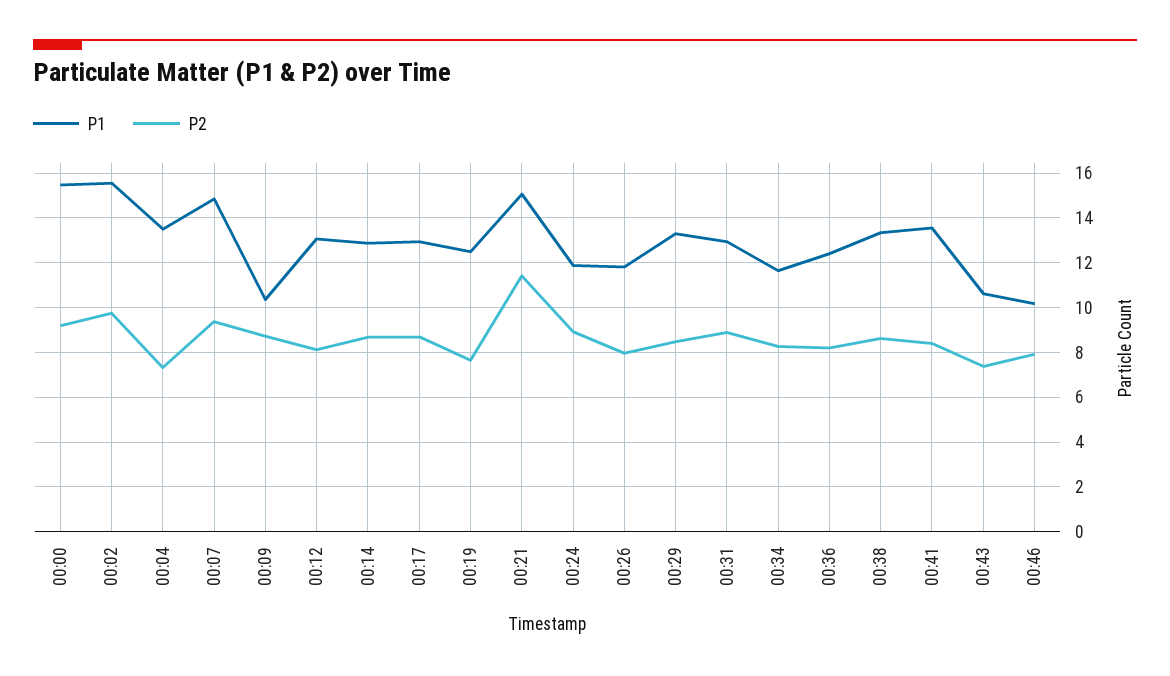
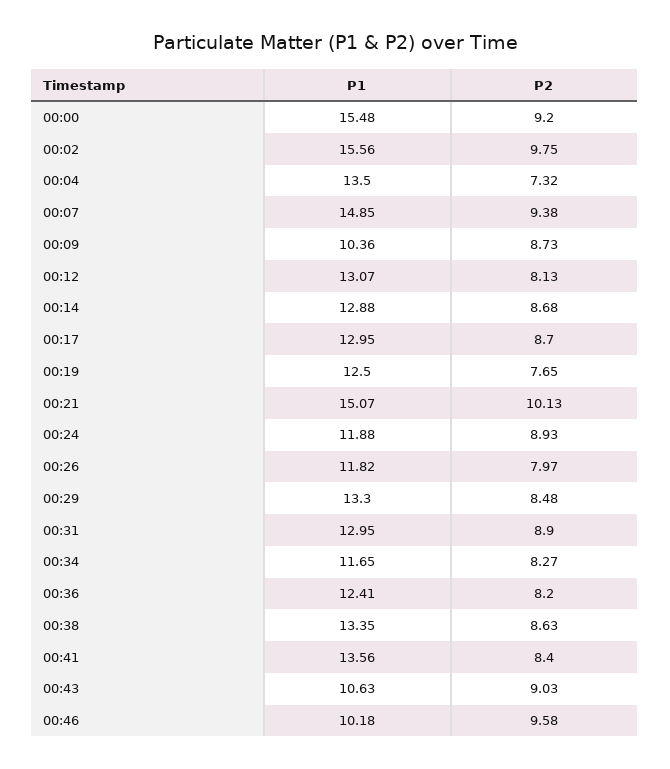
P2, 00:21: 11.5 -> 10.13
P2, 00:43: 7.5 -> 9.03
P2, 00:46: 8 -> 9.58

